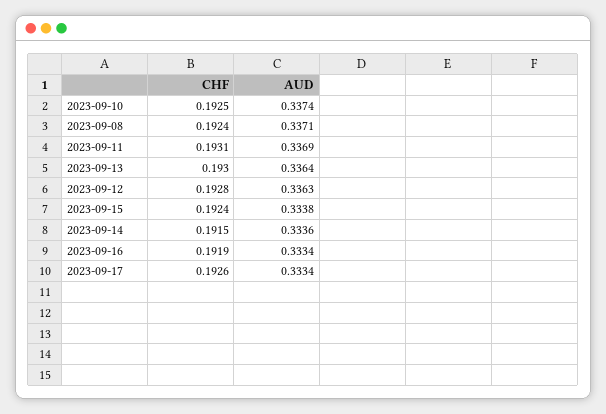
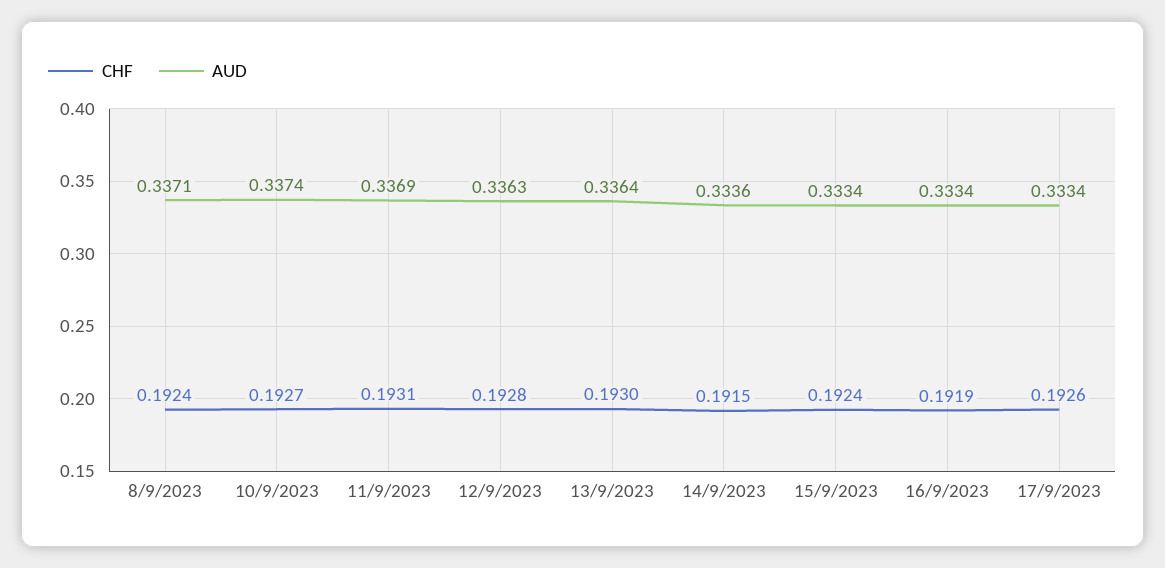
CHF, 2023-09-10: 0.1925 -> 0.1927
AUD, 2023-09-15: 0.3338 -> 0.3334

